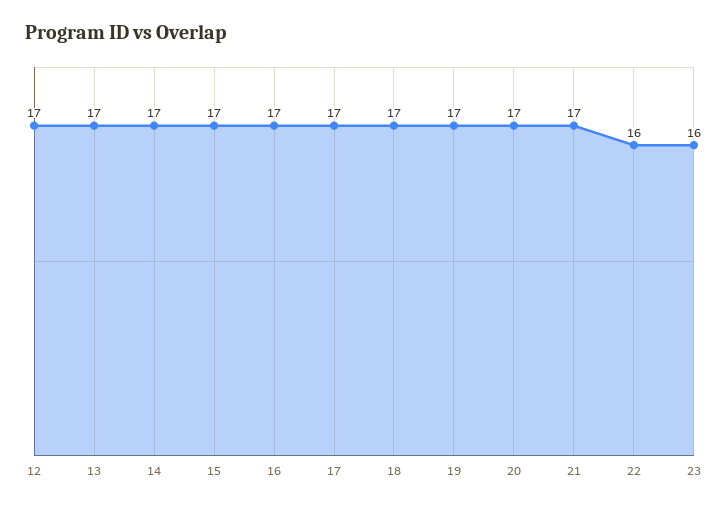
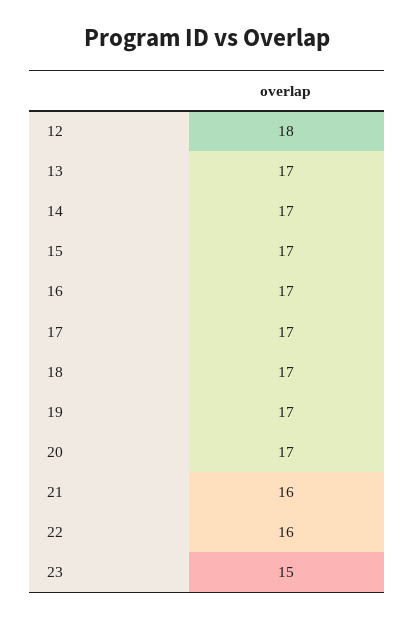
12: 17 -> 18
21: 17 -> 16
23: 16 -> 15

